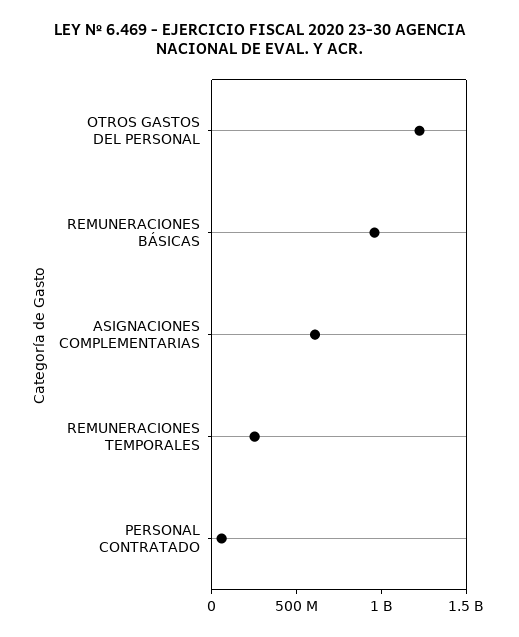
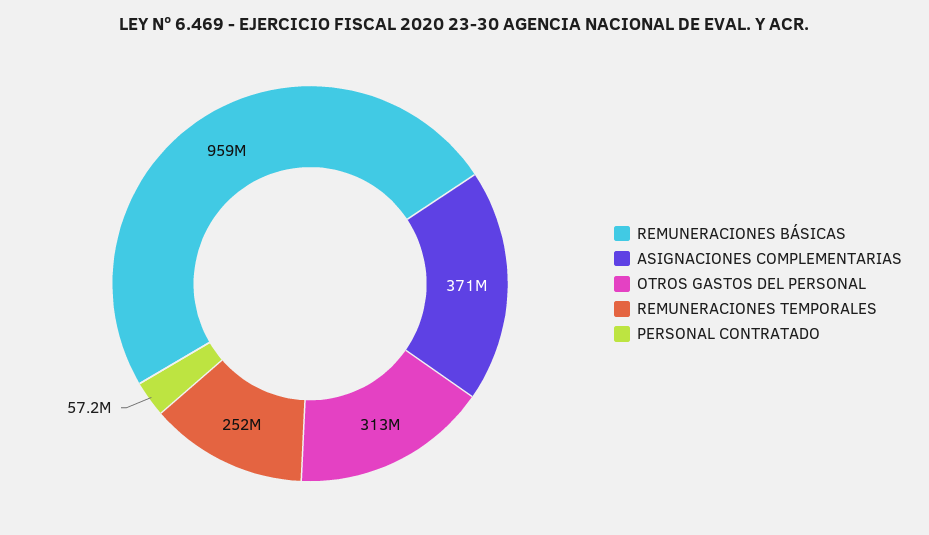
OTROS GASTOS DEL PERSONAL: 1200000000 -> 313000000
ASIGNACIONES COMPLEMENTARIAS: 600000000 -> 371000000

